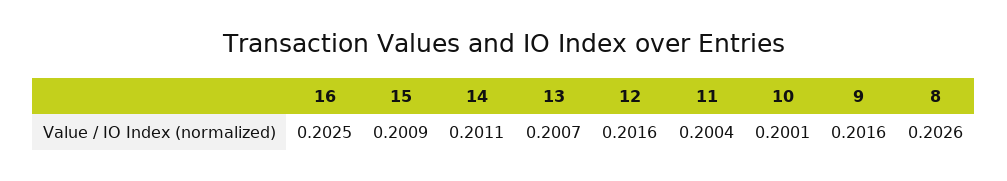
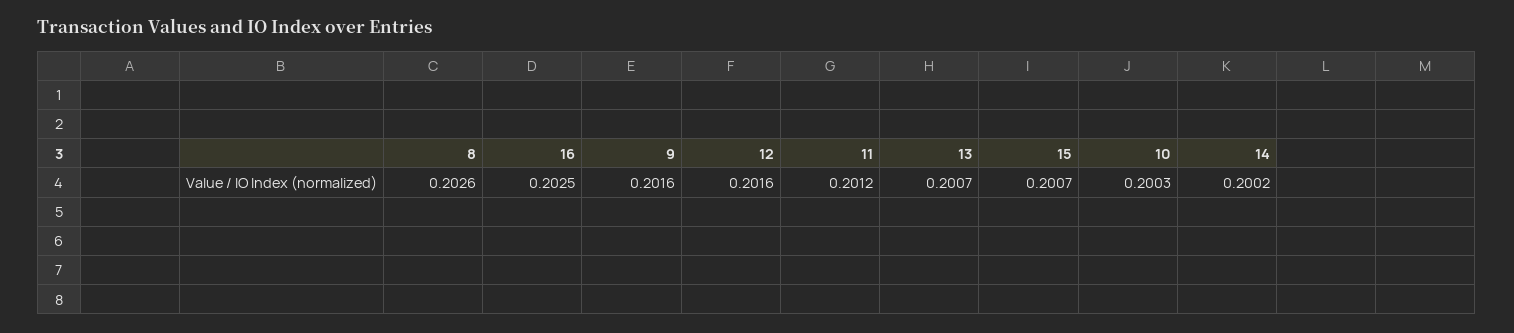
15: 0.2009 -> 0.2007
14: 0.2011 -> 0.2002
11: 0.2004 -> 0.2012
10: 0.2001 -> 0.2003

